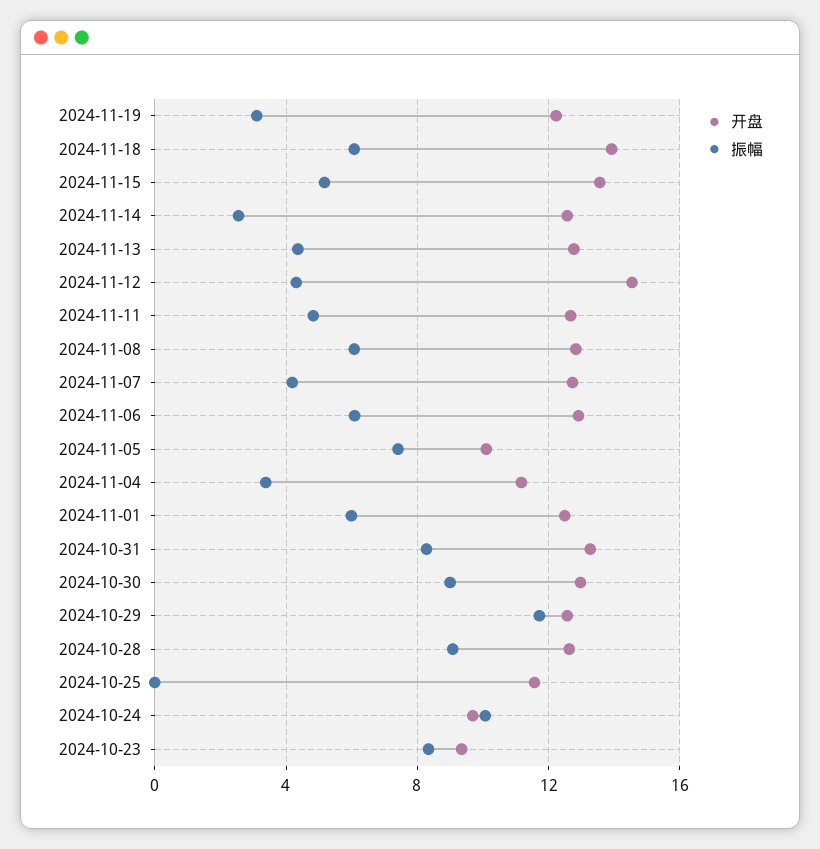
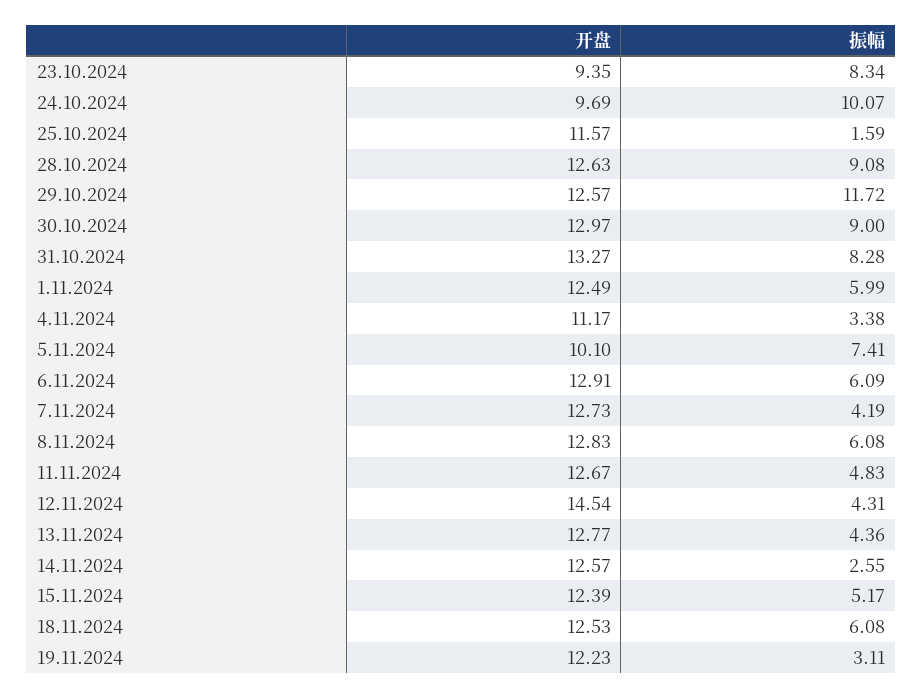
开盘, 2024-11-18: 14 -> 12.53
开盘, 2024-11-15: 13.5 -> 12.39
振幅, 2024-10-25: 0 -> 1.59

